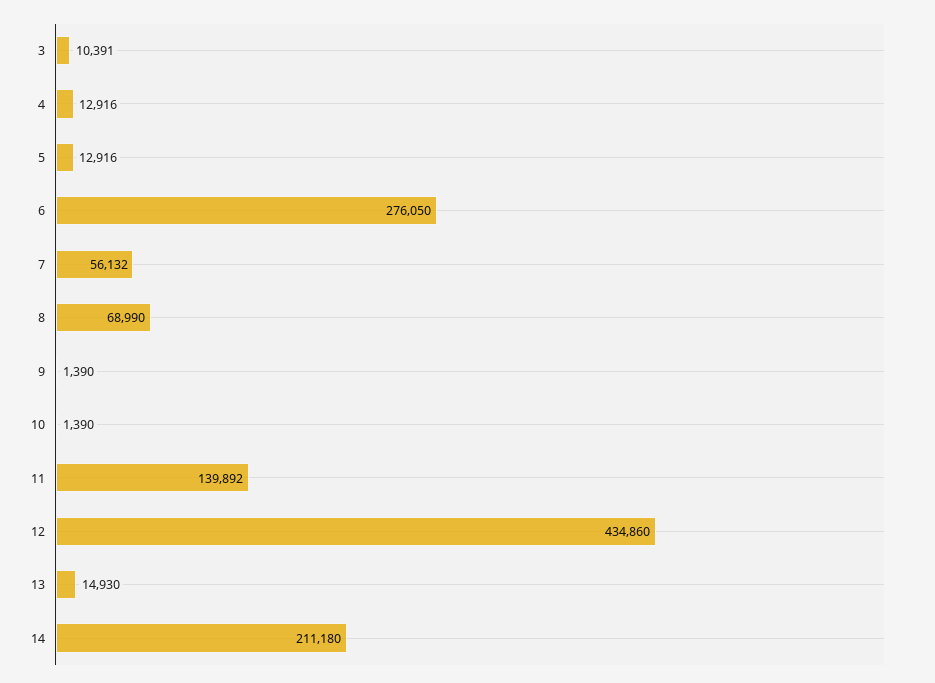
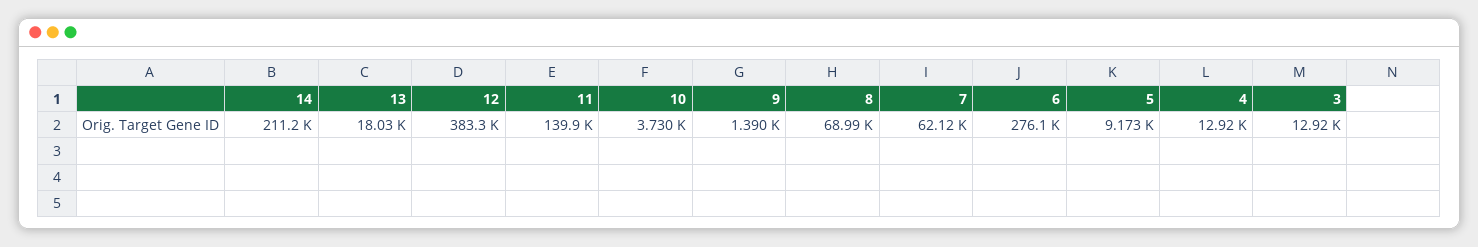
3: 10391 -> 12920
5: 12916 -> 9173
7: 56132 -> 62120
10: 1390 -> 3730
12: 434860 -> 383300
13: 14930 -> 18030

